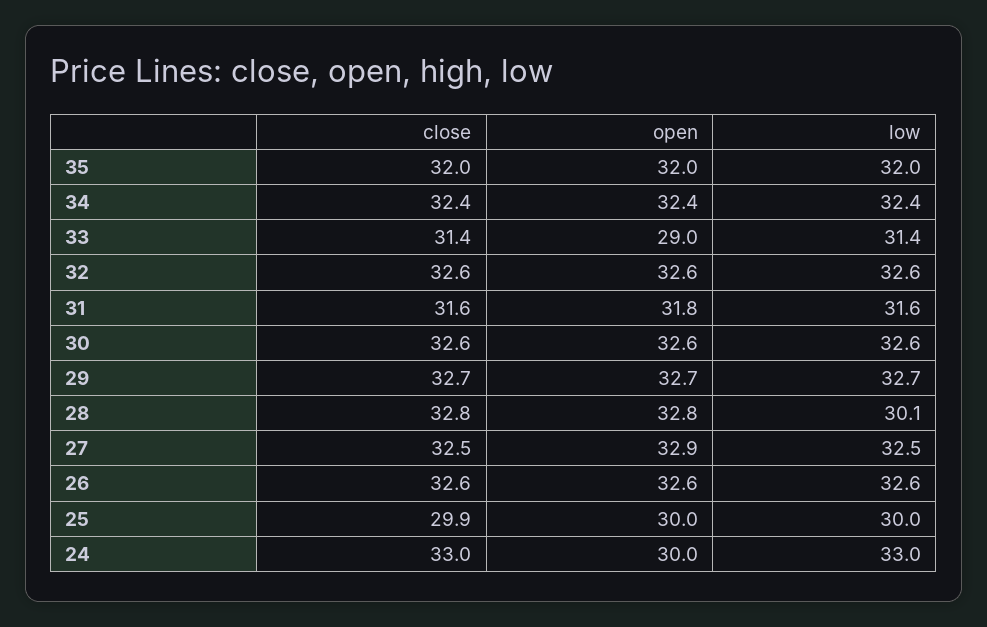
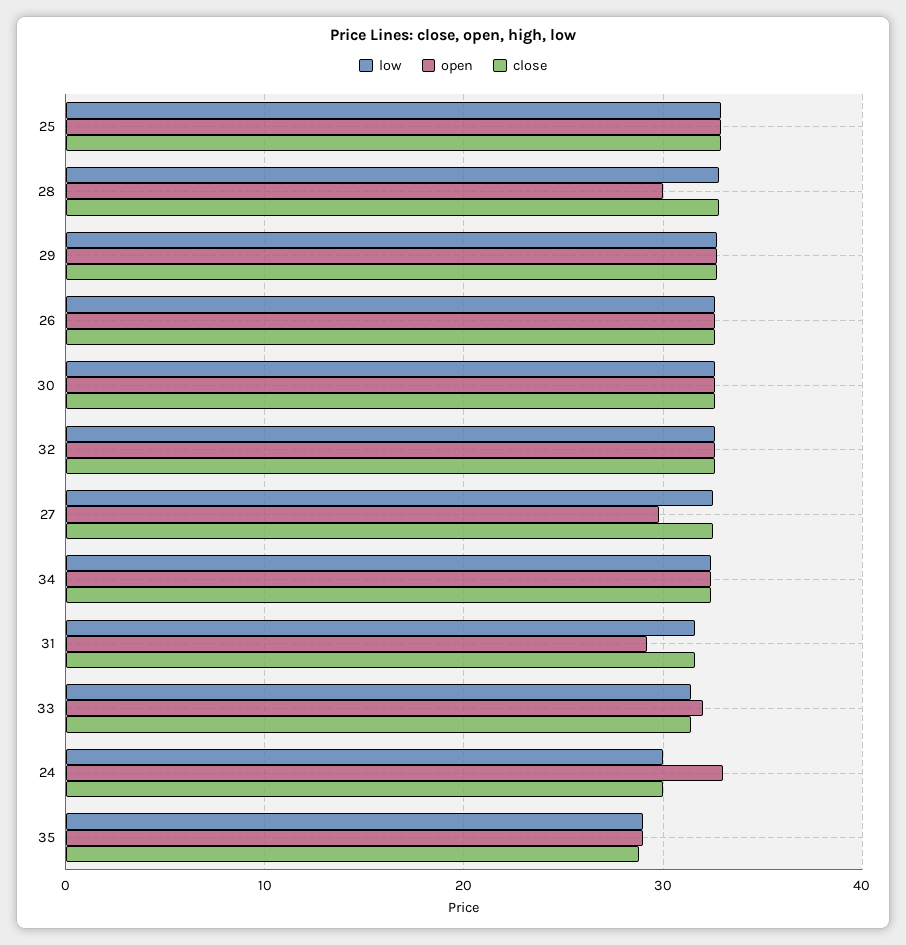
close, 35: 32 -> 29
open, 35: 32 -> 29
low, 35: 32 -> 29
open, 33: 29 -> 32
open, 31: 31.8 -> 29
open, 28: 32.8 -> 30
low, 28: 30.1 -> 33
open, 27: 32.9 -> 30
close, 25: 29.9 -> 33
open, 25: 30 -> 33
low, 25: 30 -> 33
close, 24: 33 -> 30
open, 24: 30 -> 33
low, 24: 33 -> 30

